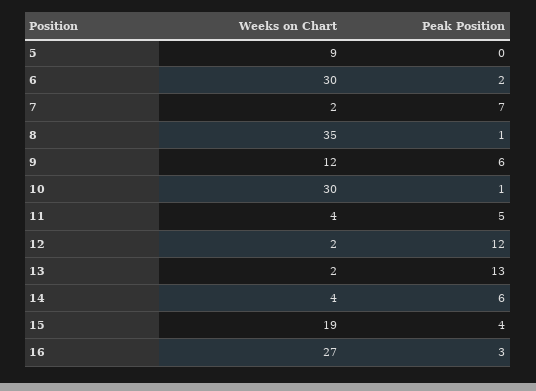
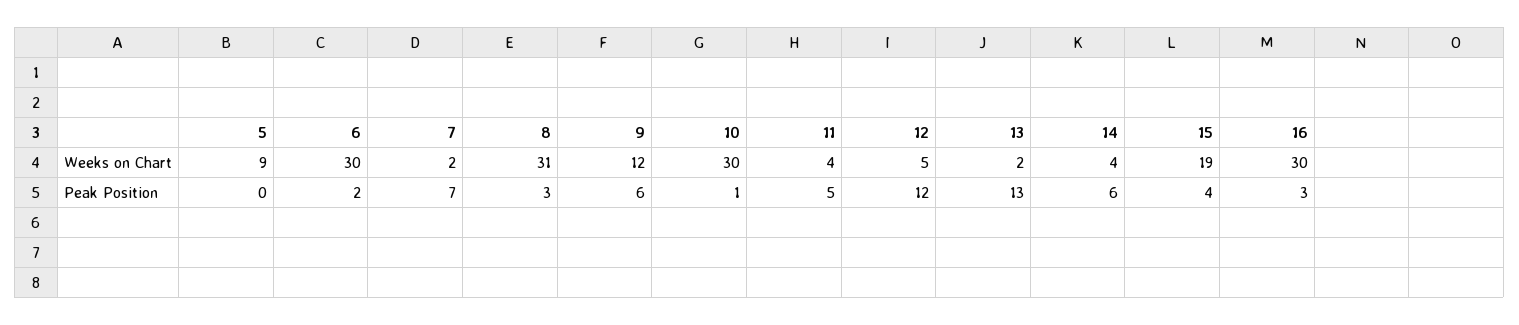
Weeks on Chart, 8: 35 -> 31
Peak Position, 8: 1 -> 3
Weeks on Chart, 12: 2 -> 5
Weeks on Chart, 16: 27 -> 30

